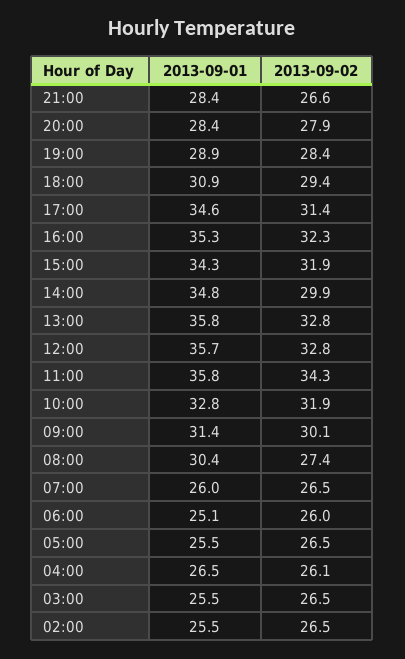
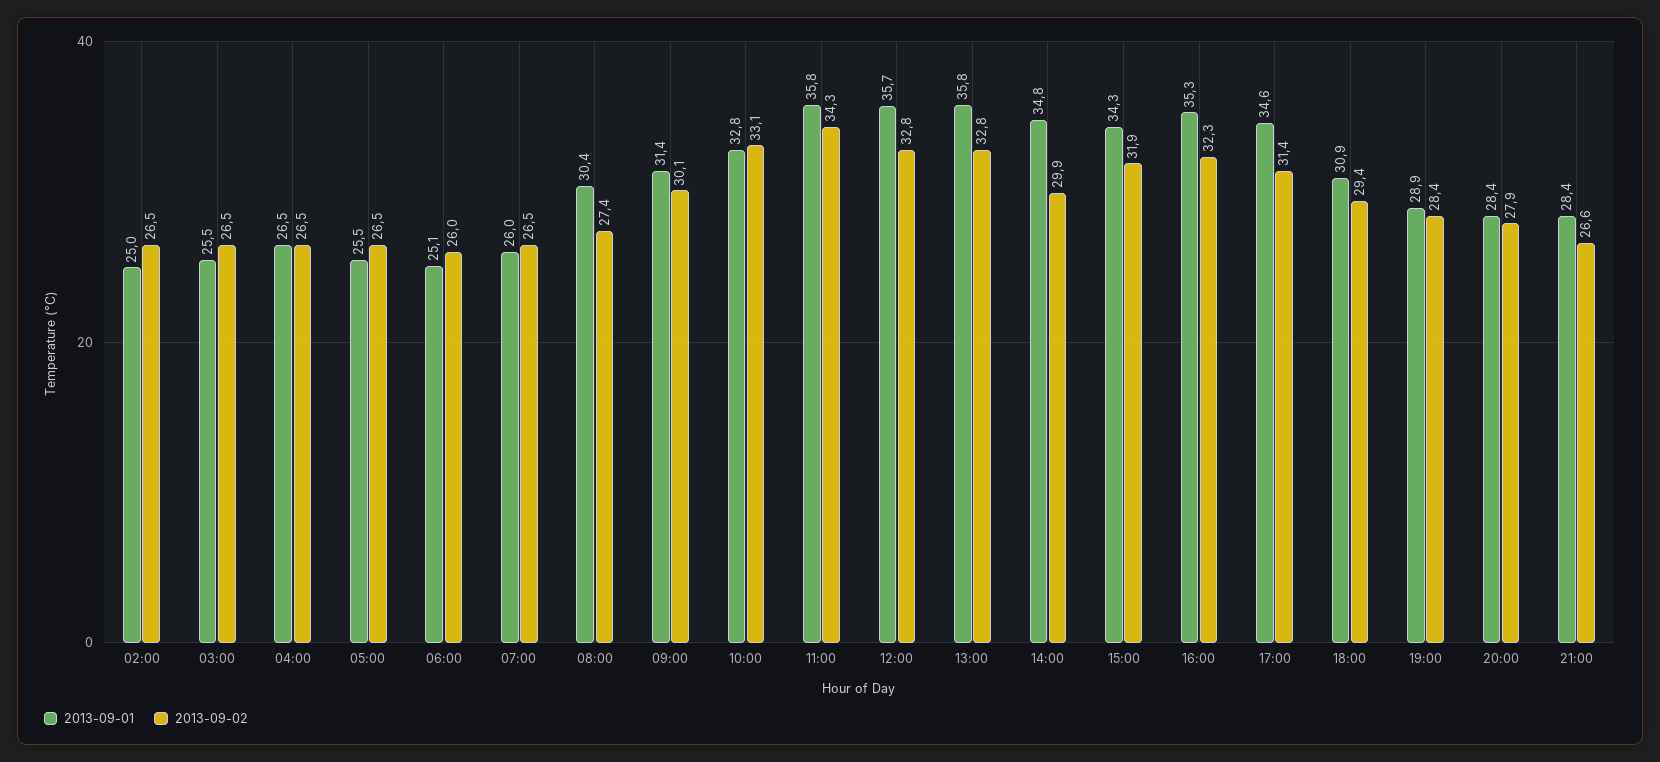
2013-09-02, 10:00: 31.9 -> 33.1
2013-09-02, 04:00: 26.1 -> 26.5
2013-09-01, 02:00: 25.5 -> 25

